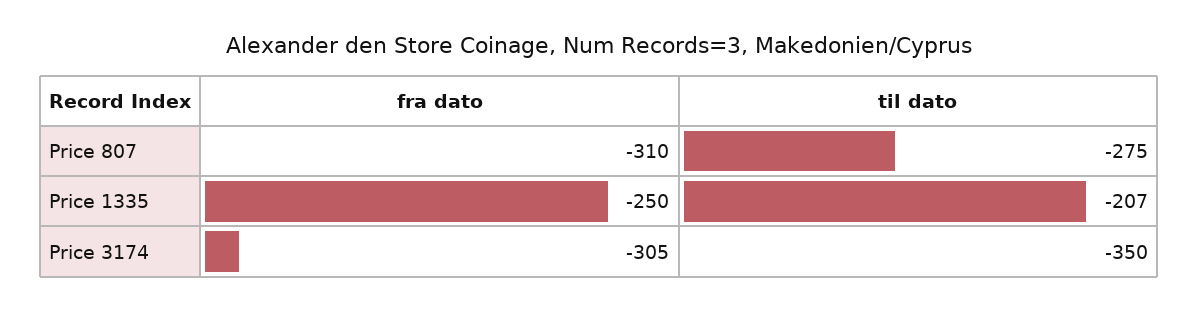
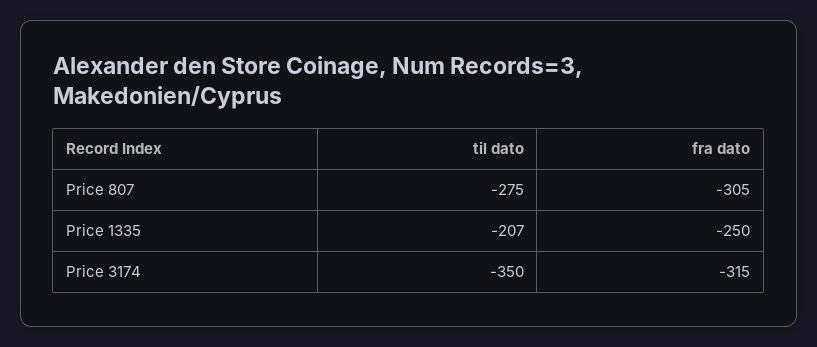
fra dato, Price 807: -310 -> -305
fra dato, Price 3174: -305 -> -315

